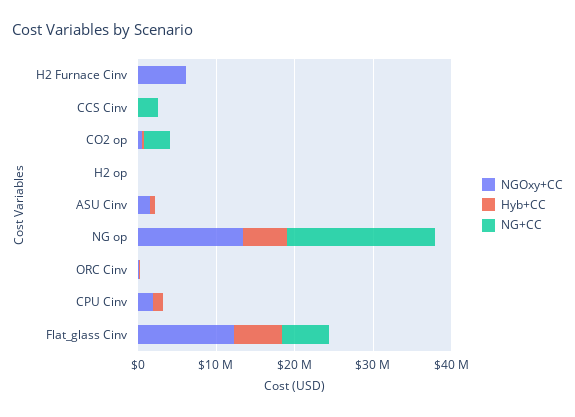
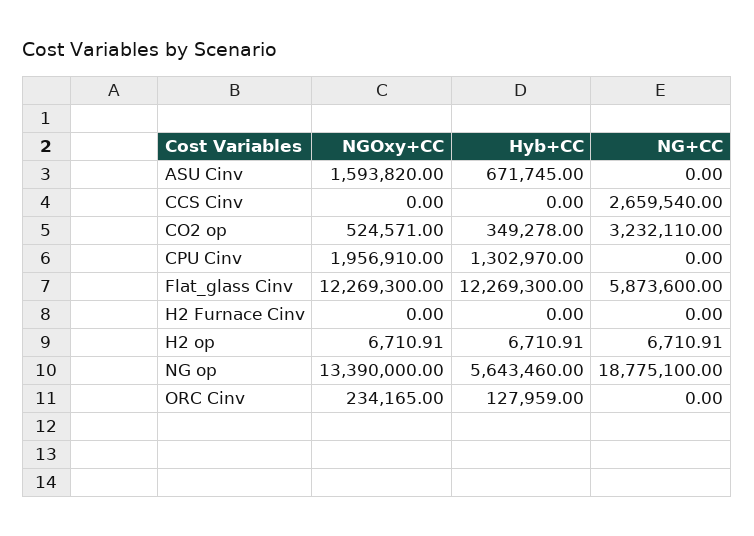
NGOxy+CC, H2 Furnace Cinv: 6000000 -> 0
Hyb+CC, Flat_glass Cinv: 6000000 -> 12269300

